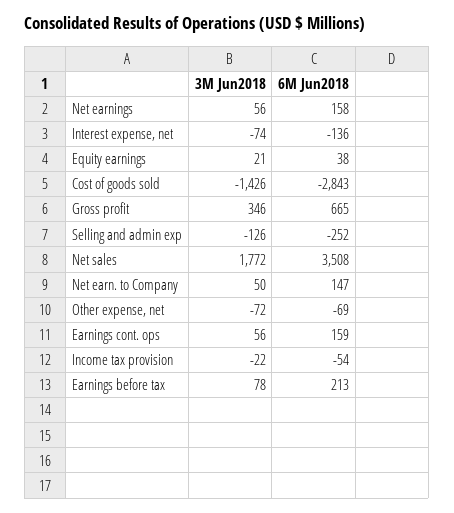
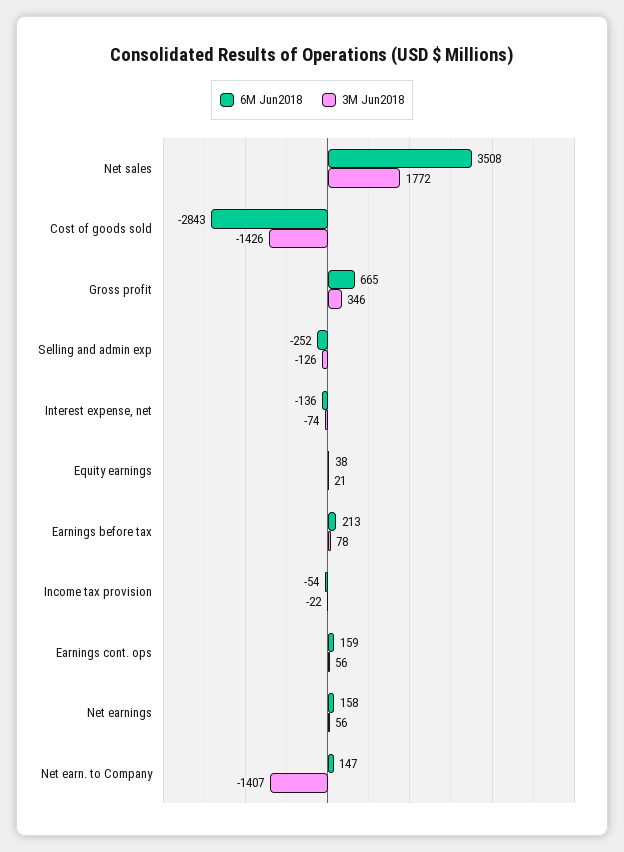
3M Jun2018, Net earn. to Company: 50 -> -1407
3M Jun2018, Other expense, net: -72 -> none
6M Jun2018, Other expense, net: -69 -> none

